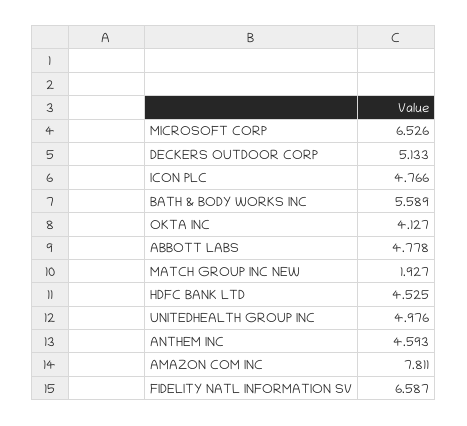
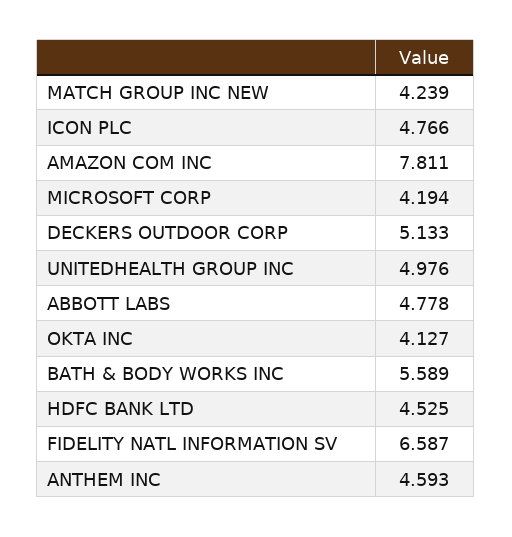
MICROSOFT CORP: 6.526 -> 4.194
MATCH GROUP INC NEW: 1.927 -> 4.239

